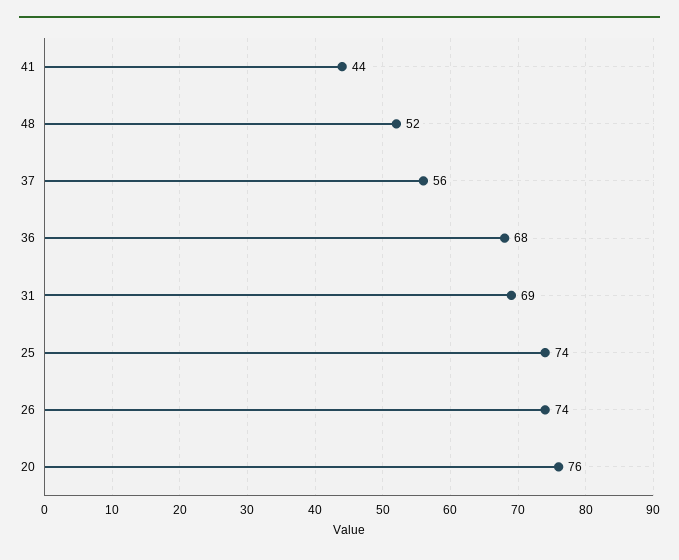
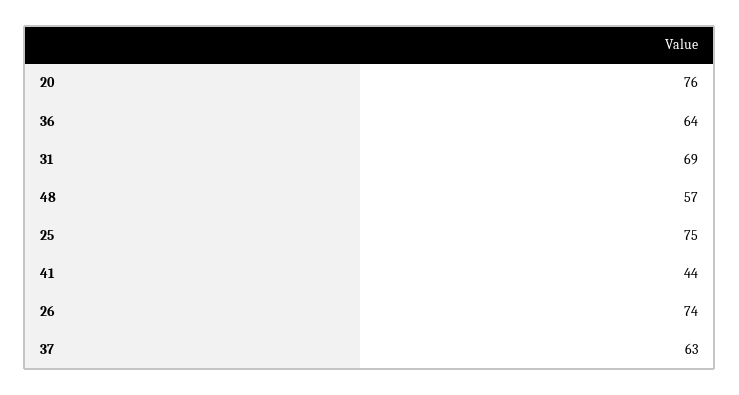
48: 52 -> 57
37: 56 -> 63
36: 68 -> 64
25: 74 -> 75

